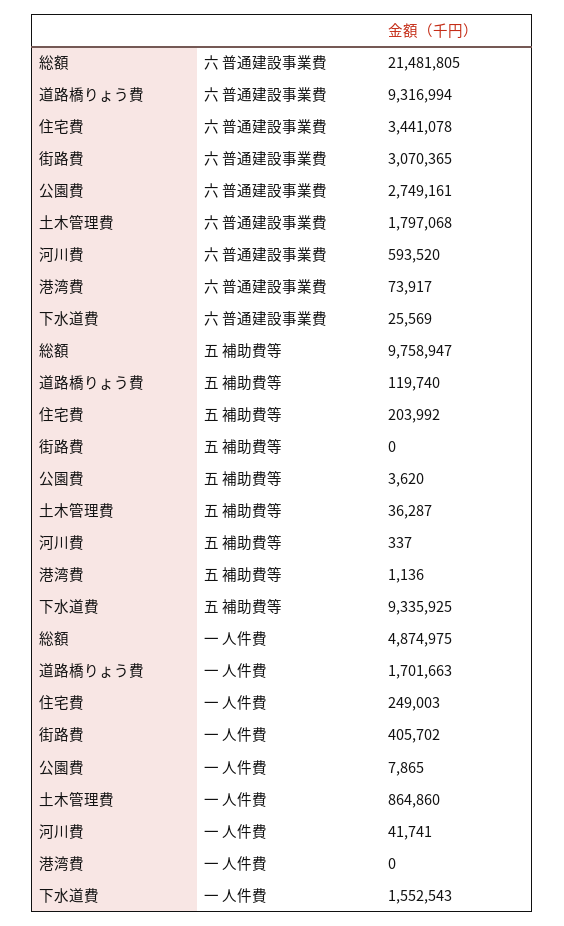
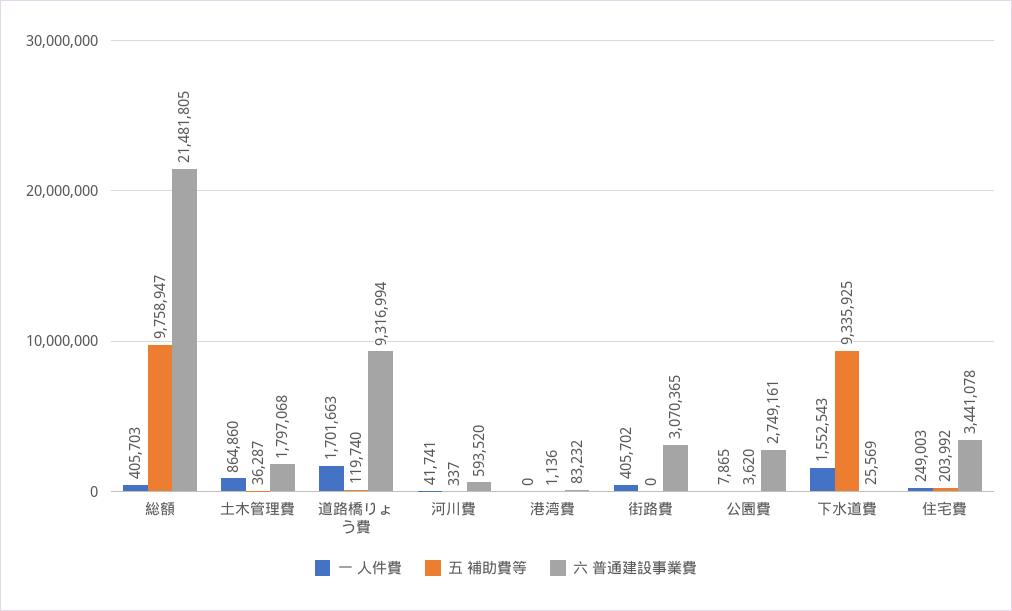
六 普通建設事業費, 港湾費: 73917 -> 83232
一 人件費, 総額: 4874975 -> 405703

